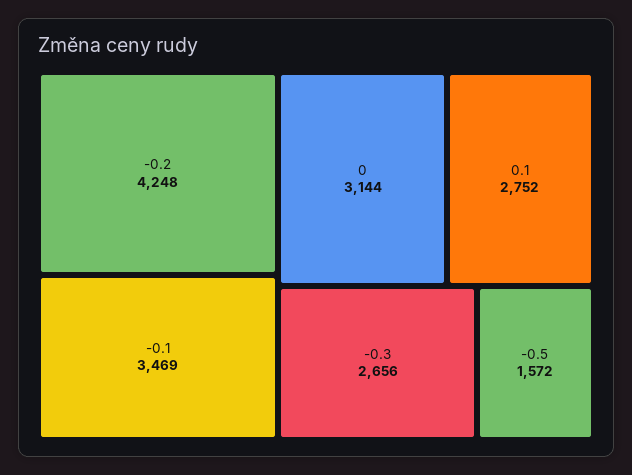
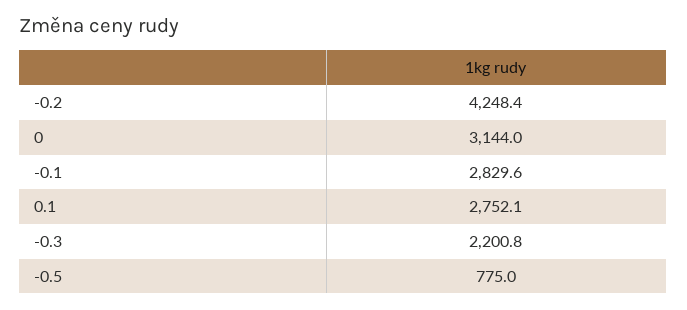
-0.1: 3469 -> 2829.6
-0.3: 2656 -> 2200.8
-0.5: 1572 -> 775

